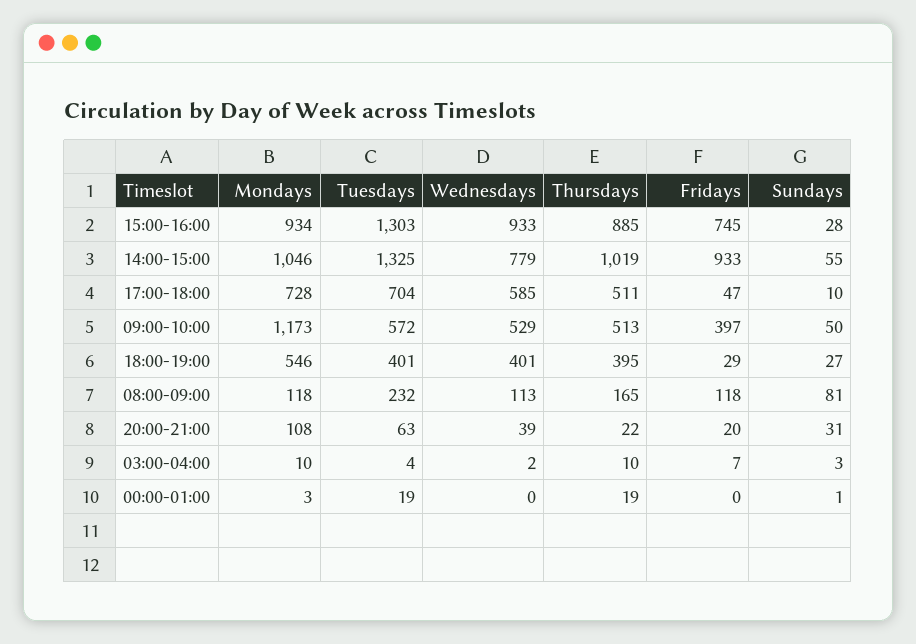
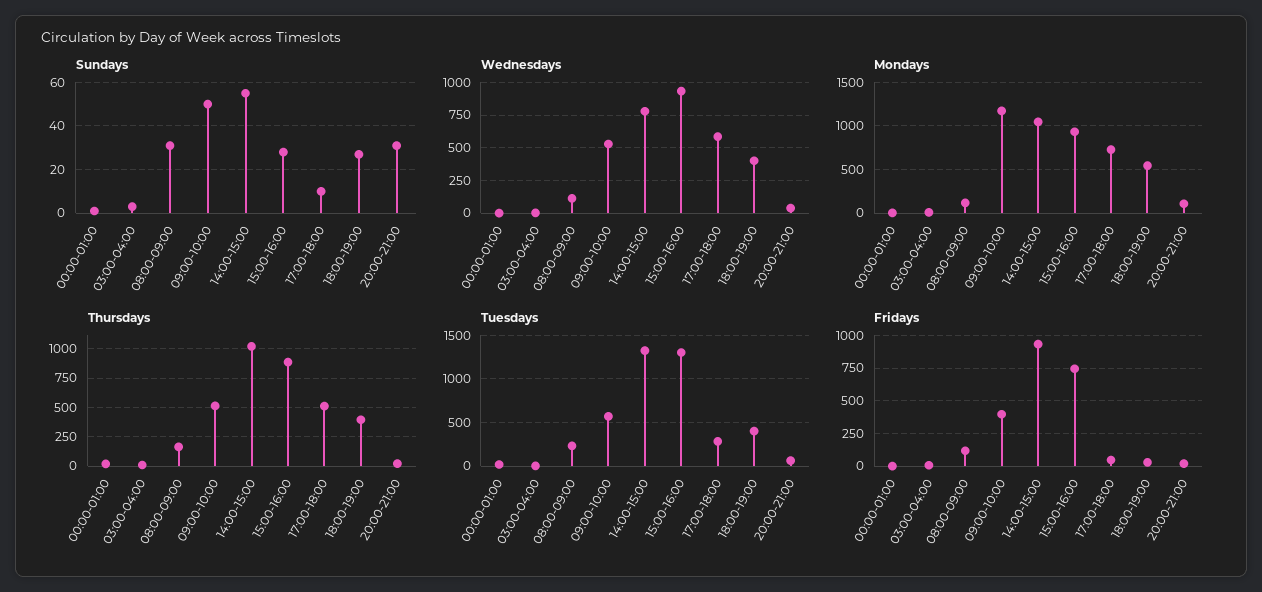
Tuesdays, 17:00-18:00: 704 -> 300
Sundays, 08:00-09:00: 81 -> 30

